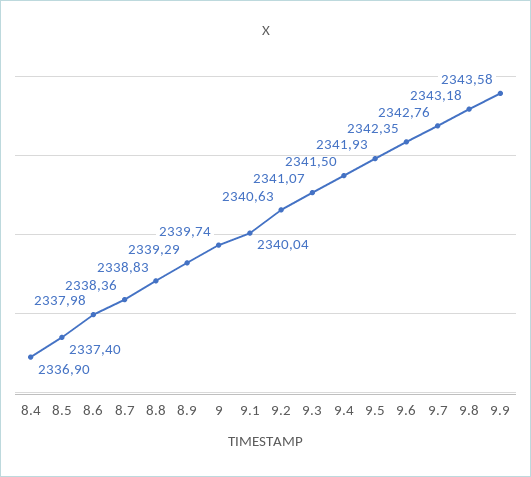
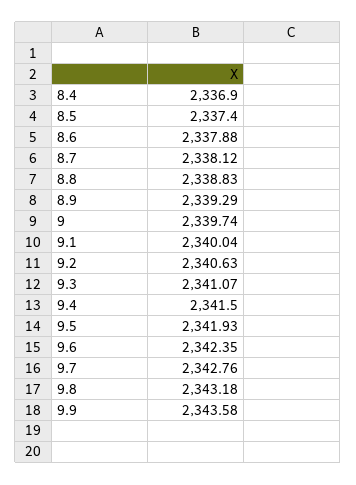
8.6: 2337.98 -> 2337.88
8.7: 2338.36 -> 2338.12

